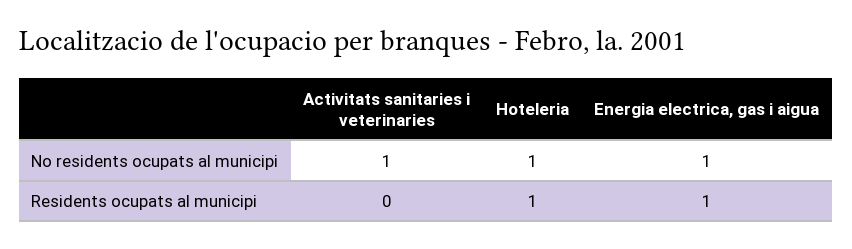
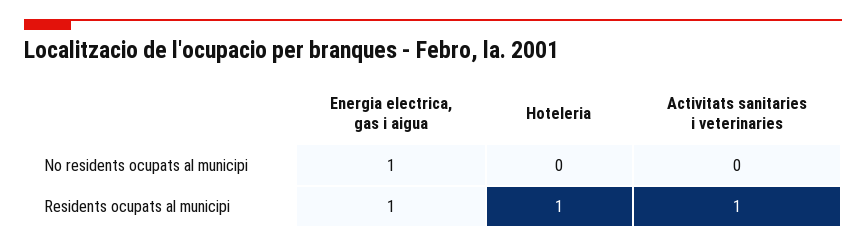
Activitats sanitaries i veterinaries, No residents ocupats al municipi: 1 -> 0
Hoteleria, No residents ocupats al municipi: 1 -> 0
Activitats sanitaries i veterinaries, Residents ocupats al municipi: 0 -> 1

